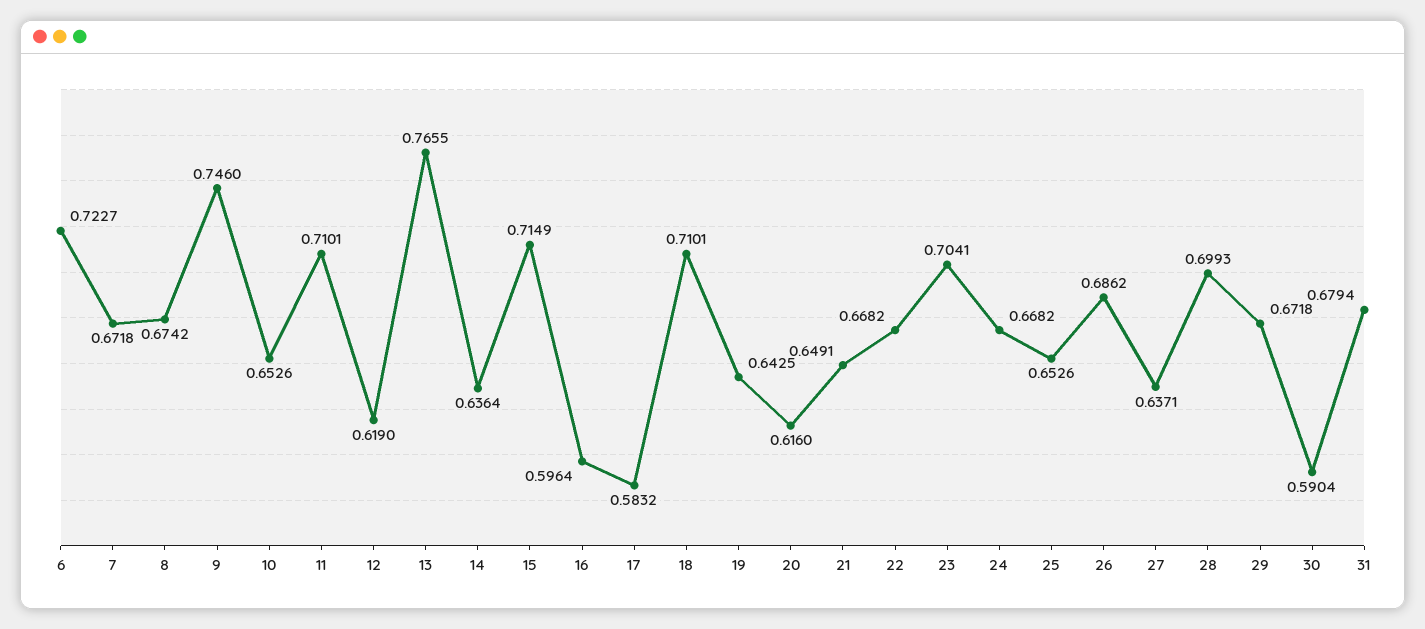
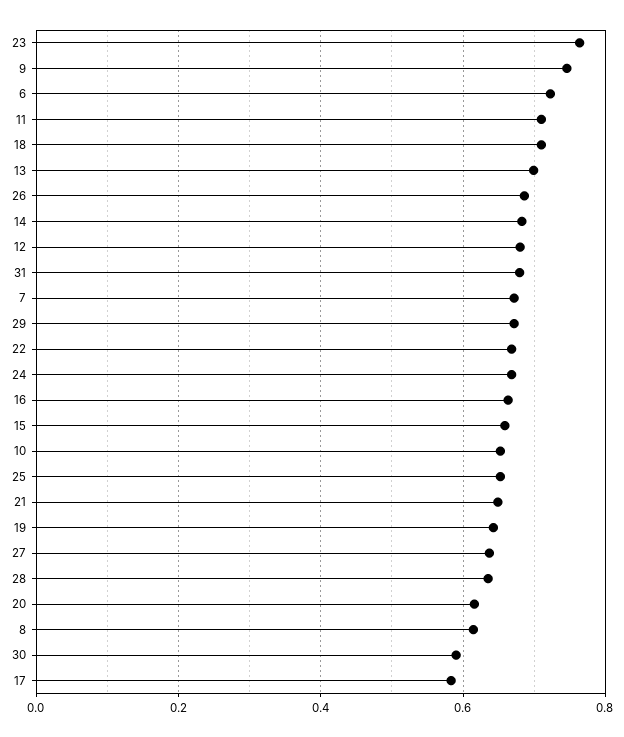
8: 0.6742 -> 0.62
12: 0.619 -> 0.68
13: 0.7655 -> 0.7
14: 0.6364 -> 0.68
15: 0.7149 -> 0.66
16: 0.5964 -> 0.66
23: 0.7041 -> 0.76
28: 0.6993 -> 0.64

